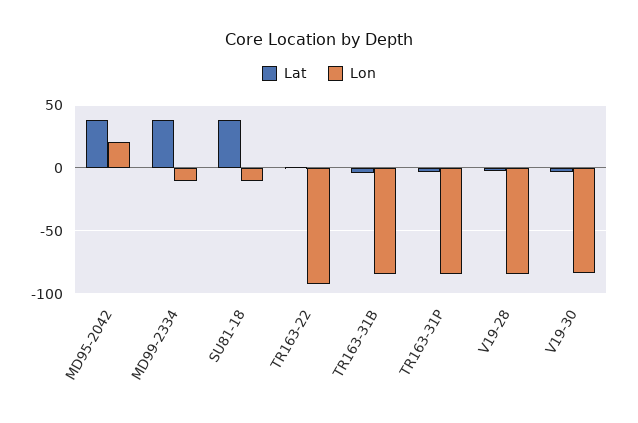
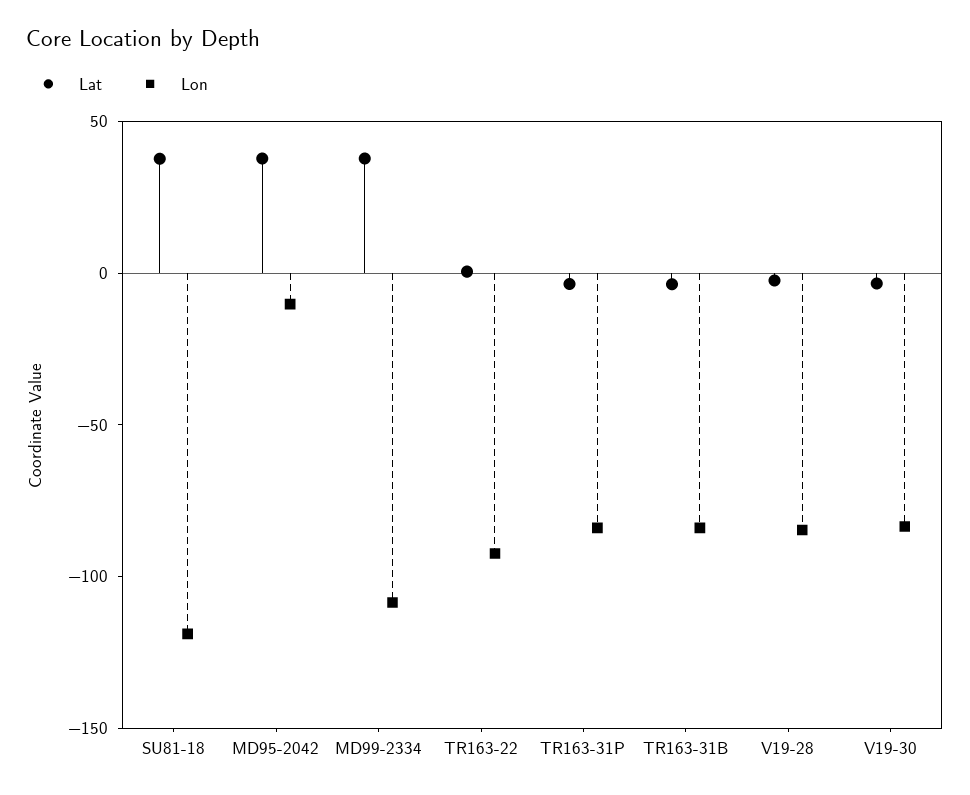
Lon, MD95-2042: 20 -> -10
Lon, MD99-2334: -10 -> -110
Lon, SU81-18: -10 -> -120

